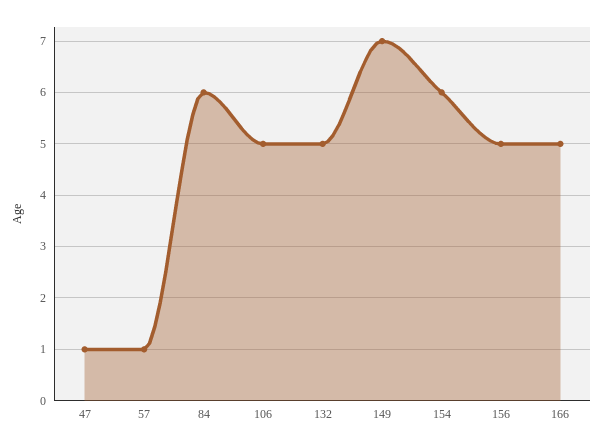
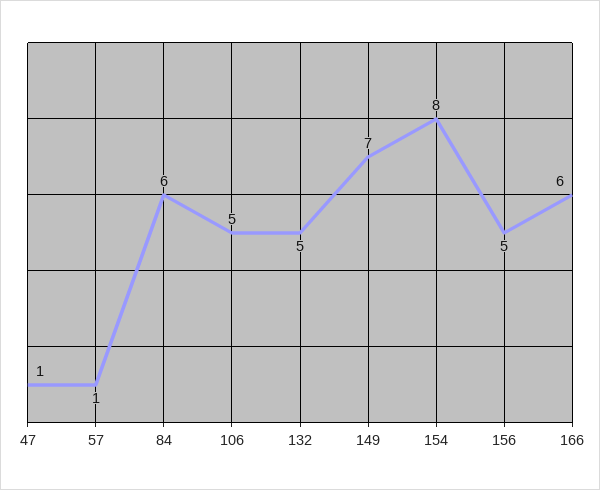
154: 6 -> 8
166: 5 -> 6

